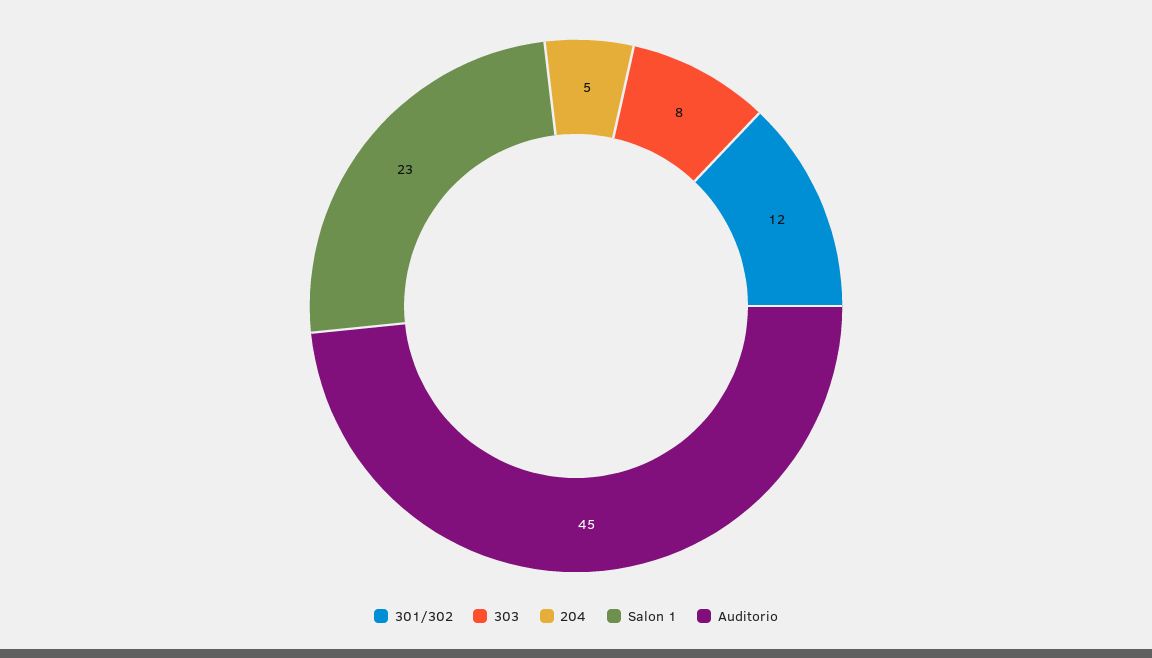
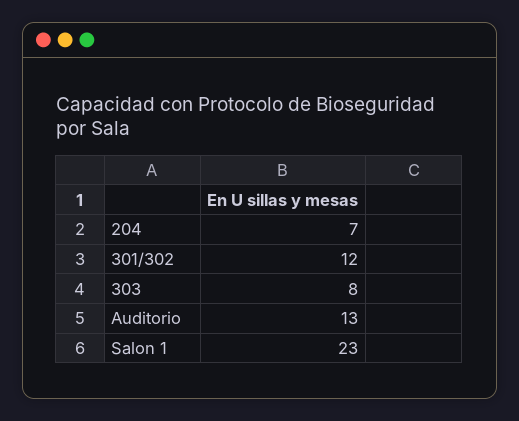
204: 5 -> 7
Auditorio: 45 -> 13

